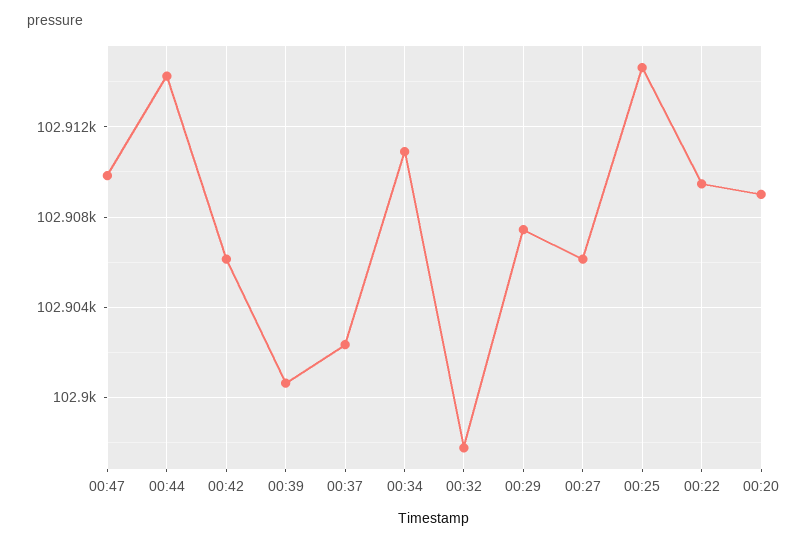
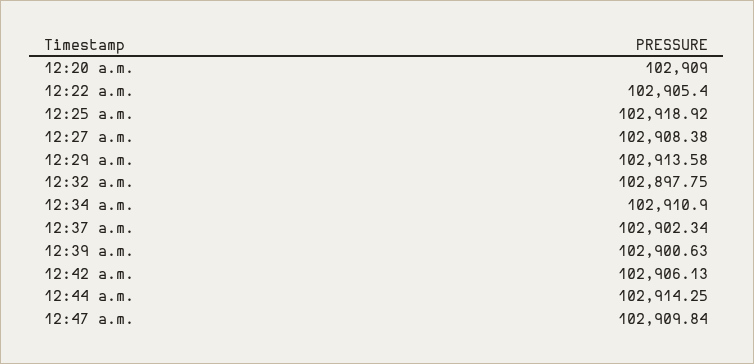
00:29: 102907.5 -> 102913.58
00:27: 102906 -> 102908.38
00:25: 102914.5 -> 102918.92
00:22: 102909.5 -> 102905.4

